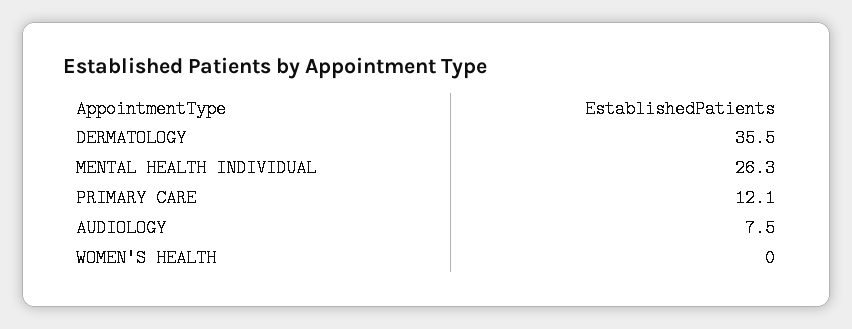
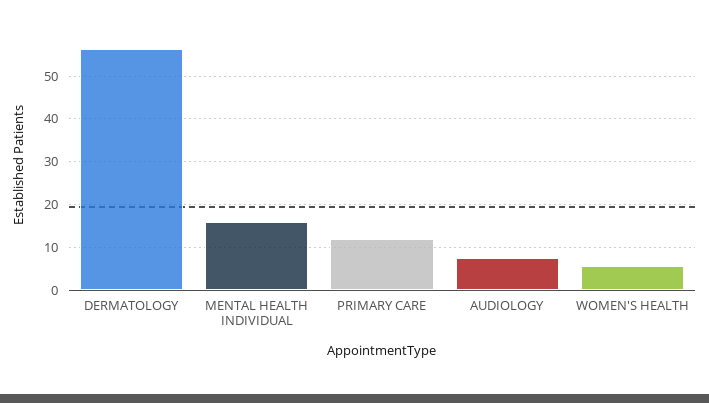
DERMATOLOGY: 35.5 -> 56
MENTAL HEALTH INDIVIDUAL: 26.3 -> 16
WOMEN'S HEALTH: 0 -> 6

